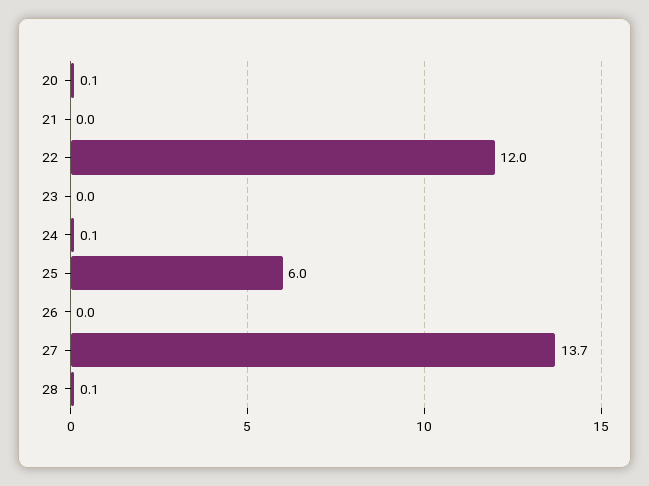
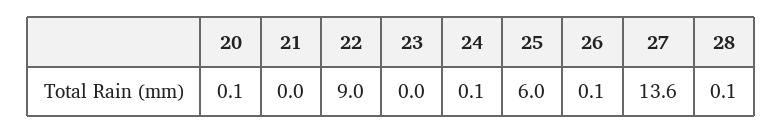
22: 12 -> 9
26: 0 -> 0.1
27: 13.7 -> 13.6

